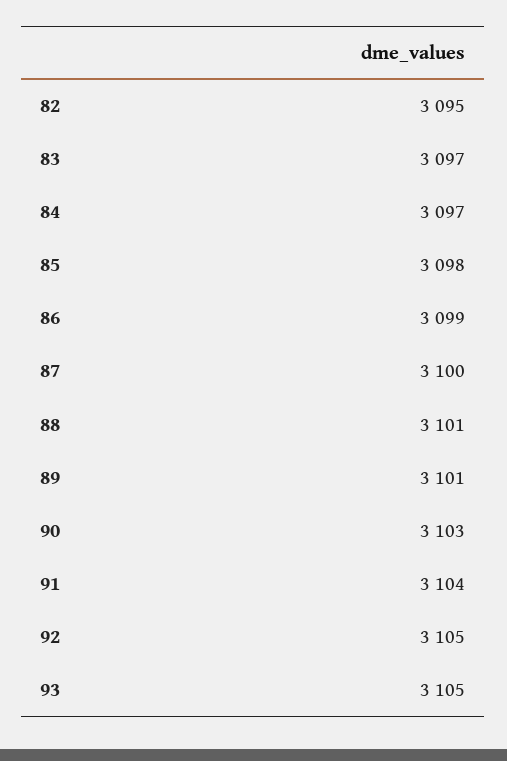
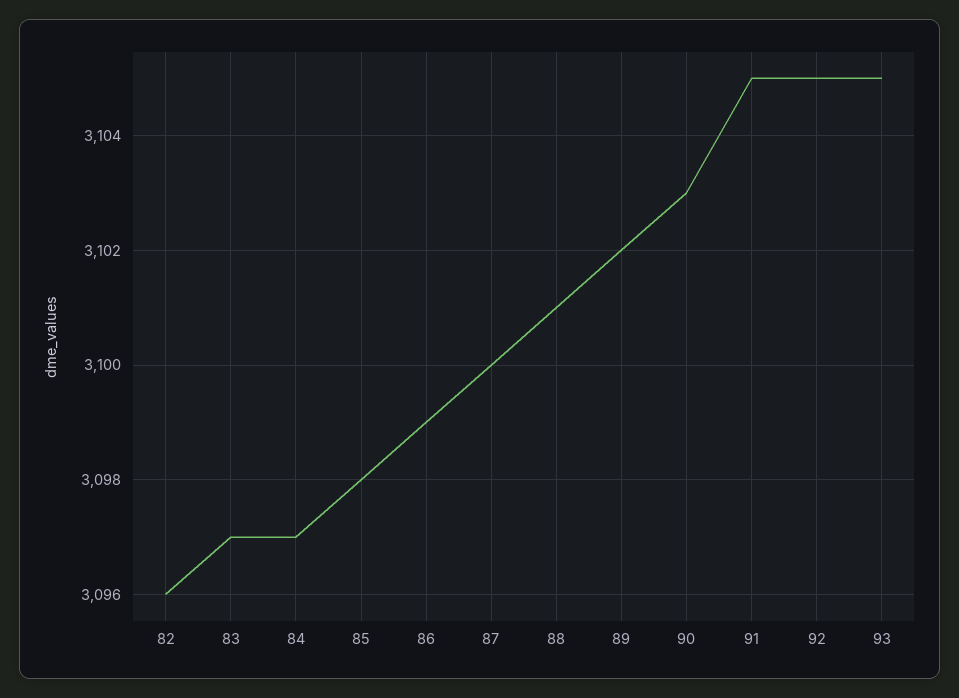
82: 3095 -> 3096
89: 3101 -> 3102
91: 3104 -> 3105

